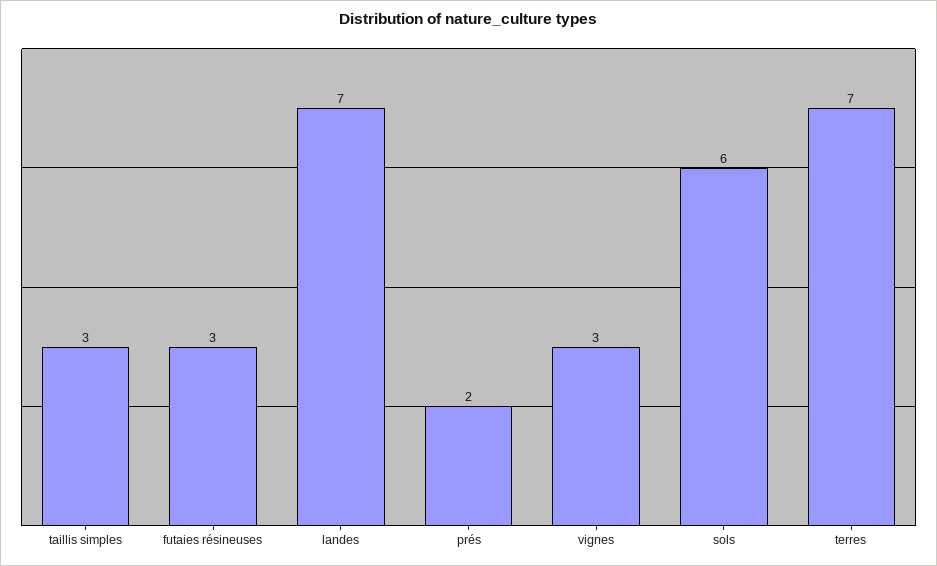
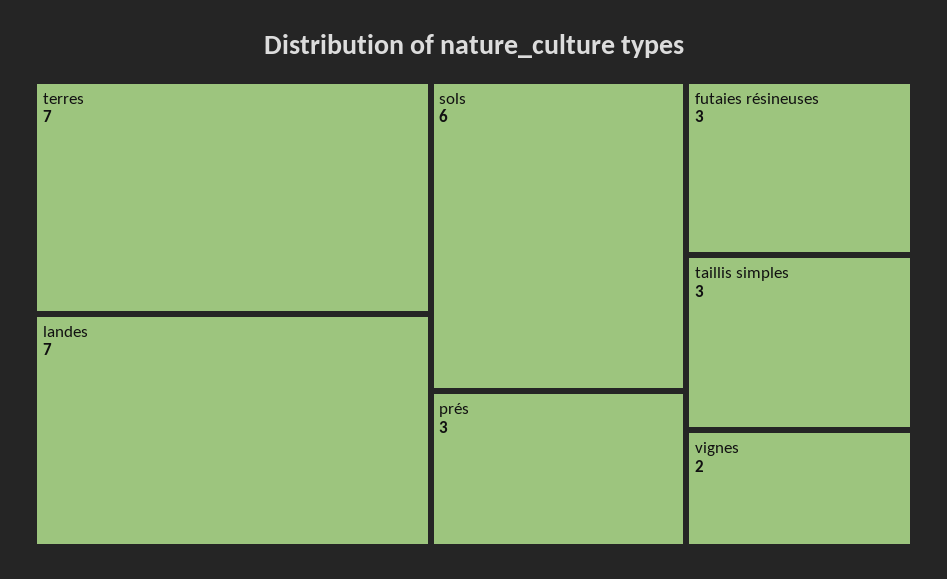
prés: 2 -> 3
vignes: 3 -> 2

